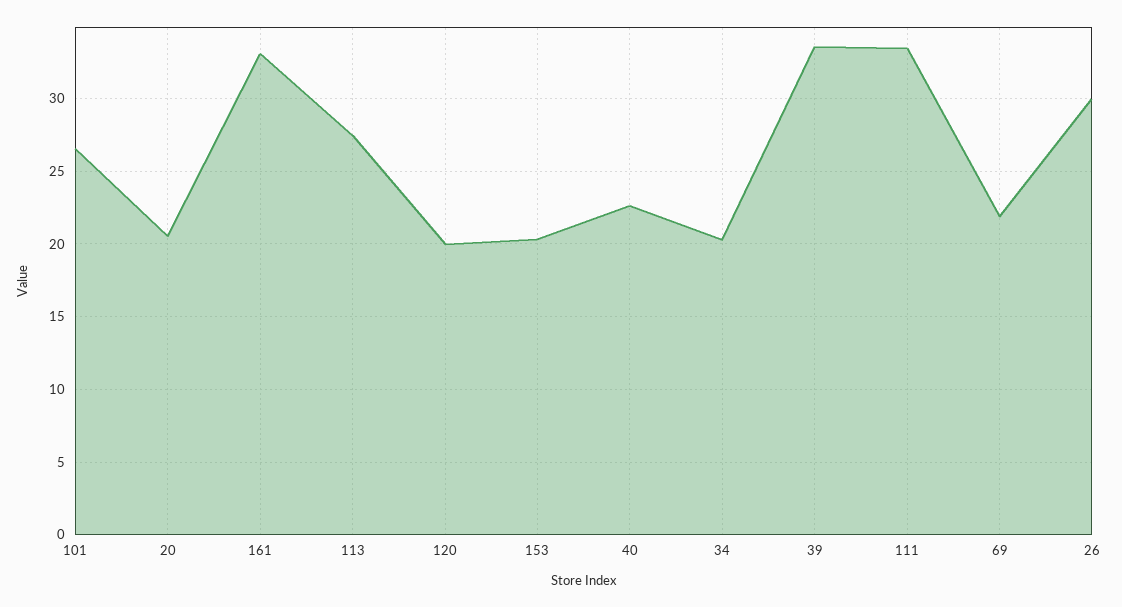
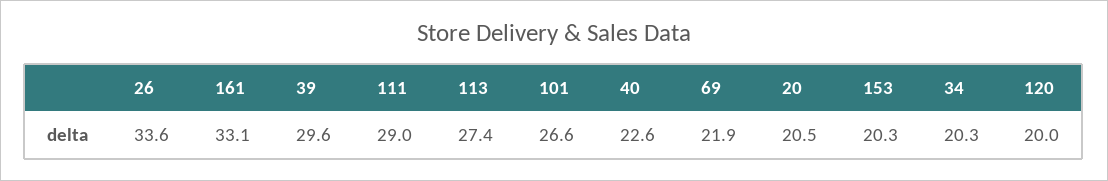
39: 33.5 -> 29.6
111: 33.5 -> 29
26: 30 -> 33.6

